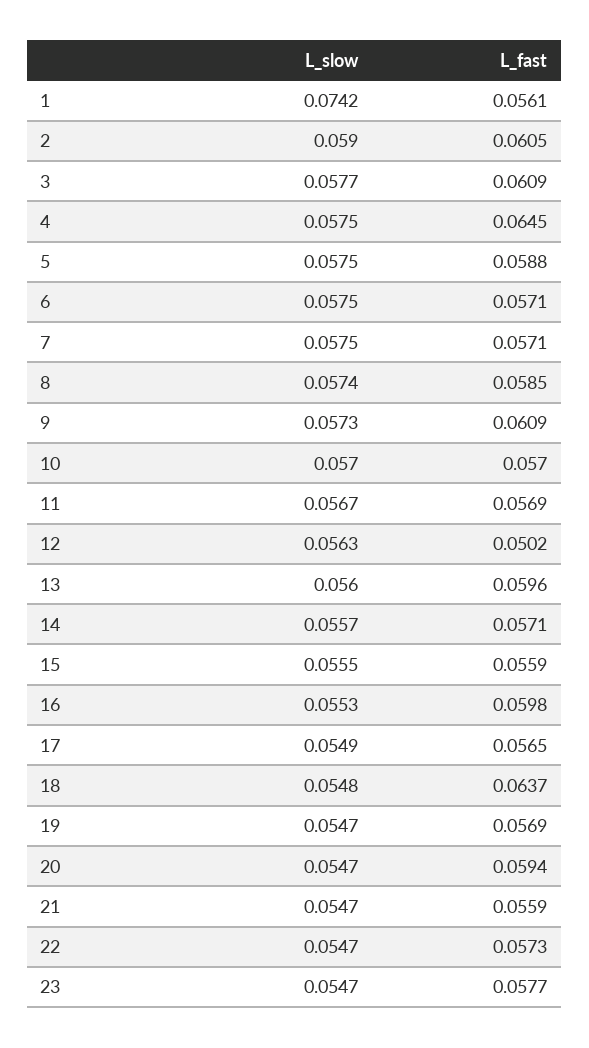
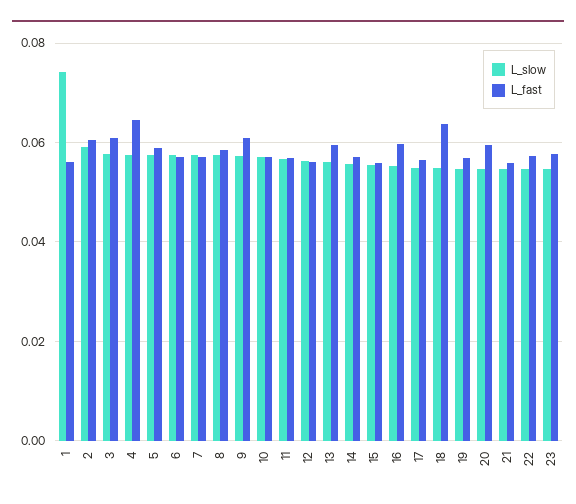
L_fast, 12: 0.0502 -> 0.056

